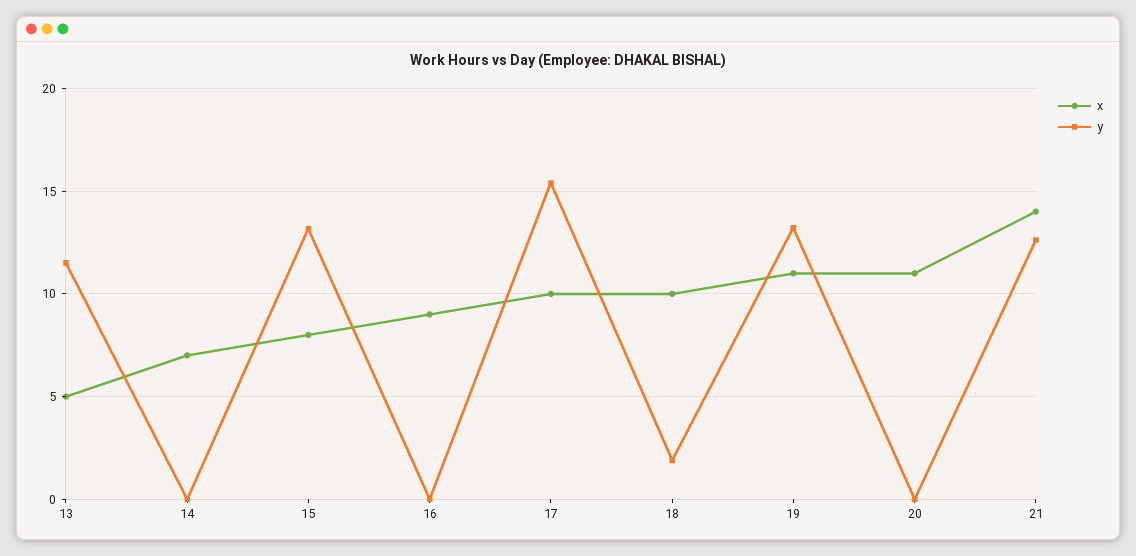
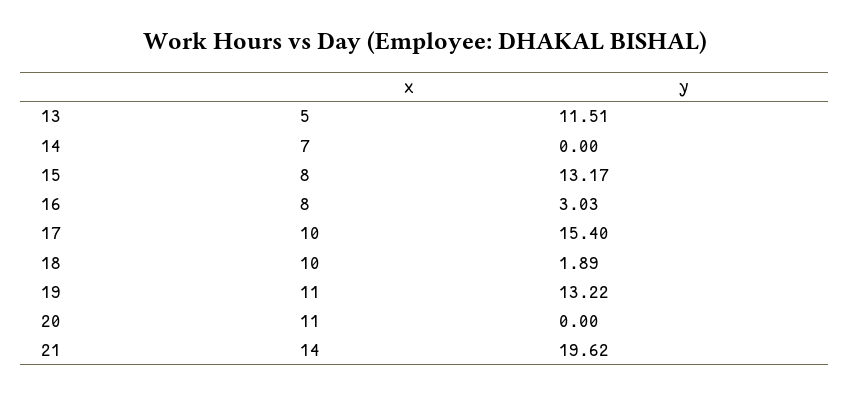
x, 16: 9 -> 8
y, 16: 0 -> 3.03
y, 21: 12.5 -> 19.62

